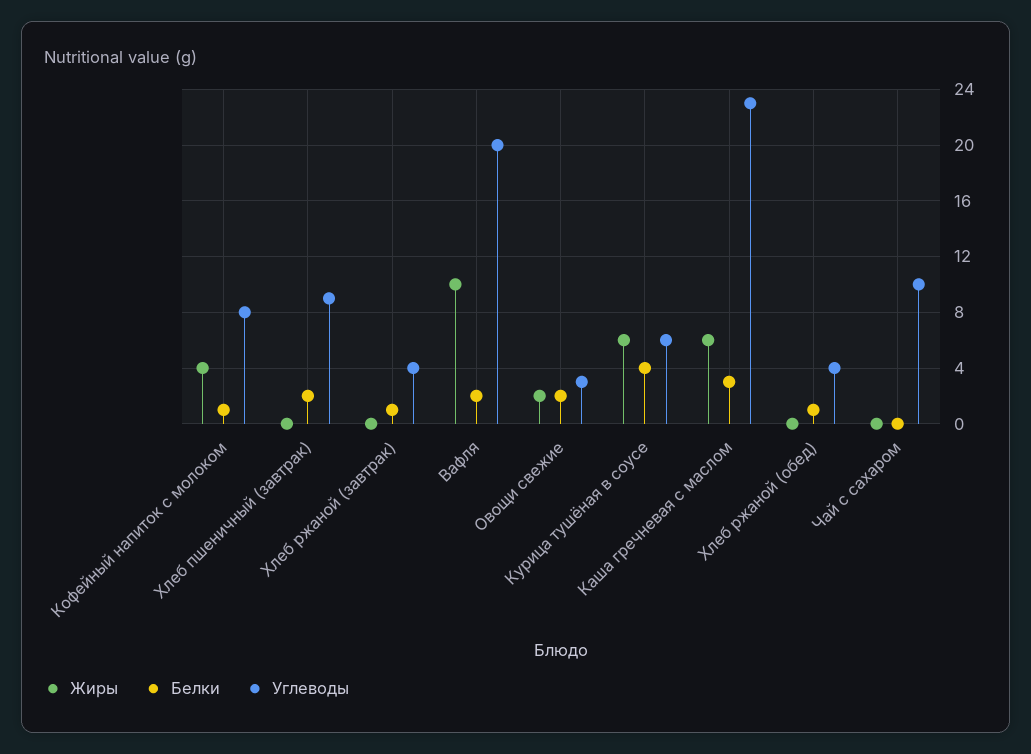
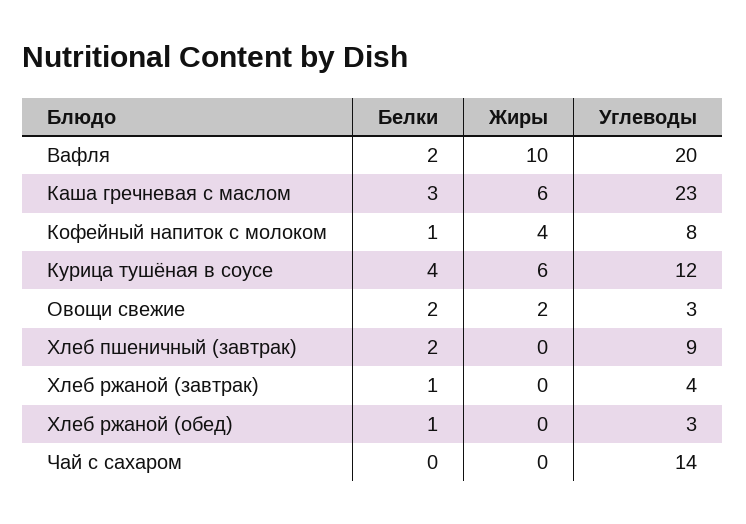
Углеводы, Курица тушёная в соусе: 6 -> 12
Углеводы, Хлеб ржаной (обед): 4 -> 3
Углеводы, Чай с сахаром: 10 -> 14

